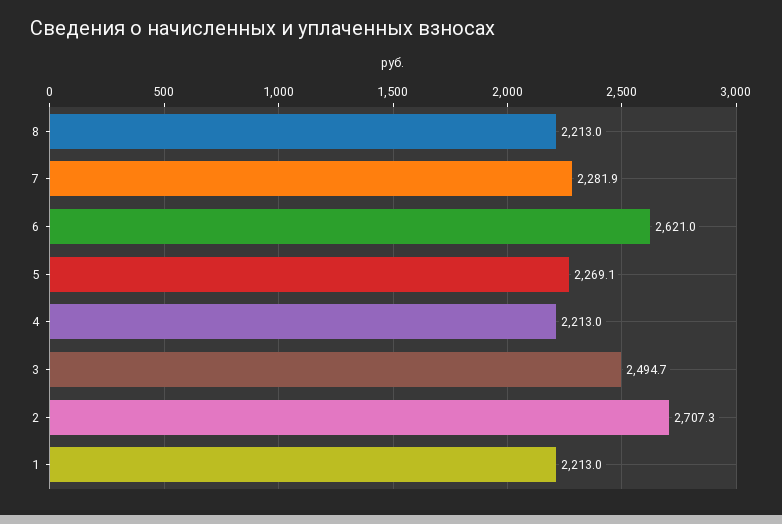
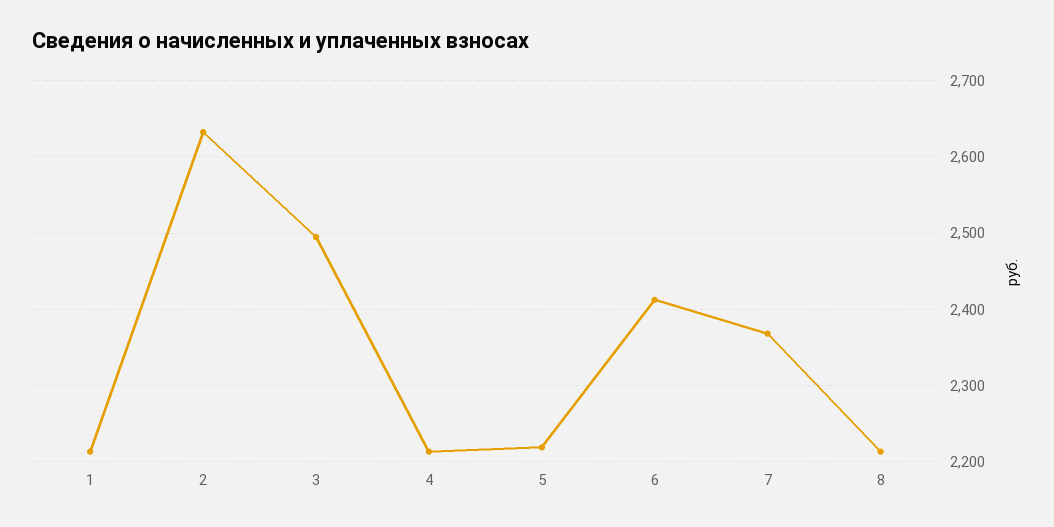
7: 2281.9 -> 2370
6: 2621 -> 2410
5: 2269.1 -> 2220
2: 2707.3 -> 2630

